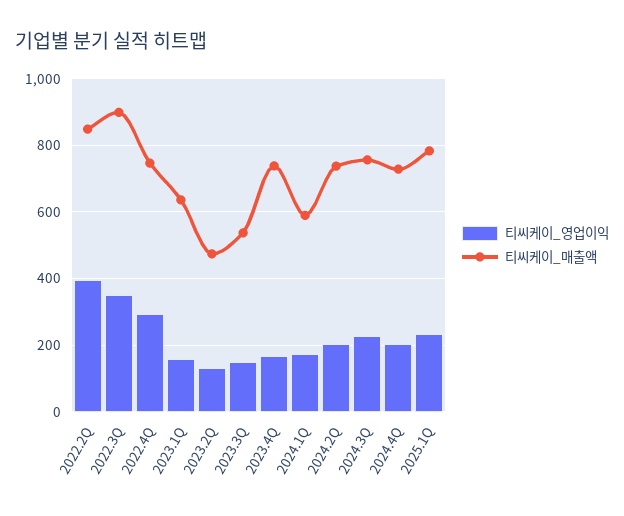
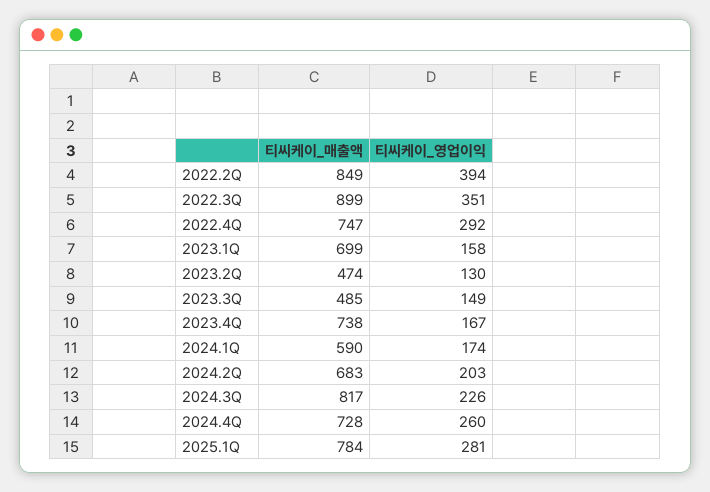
티씨케이_매출액, 2023.1Q: 640 -> 699
티씨케이_매출액, 2023.3Q: 540 -> 485
티씨케이_매출액, 2024.2Q: 740 -> 683
티씨케이_매출액, 2024.3Q: 760 -> 817
티씨케이_영업이익, 2024.4Q: 200 -> 260
티씨케이_영업이익, 2025.1Q: 240 -> 281

